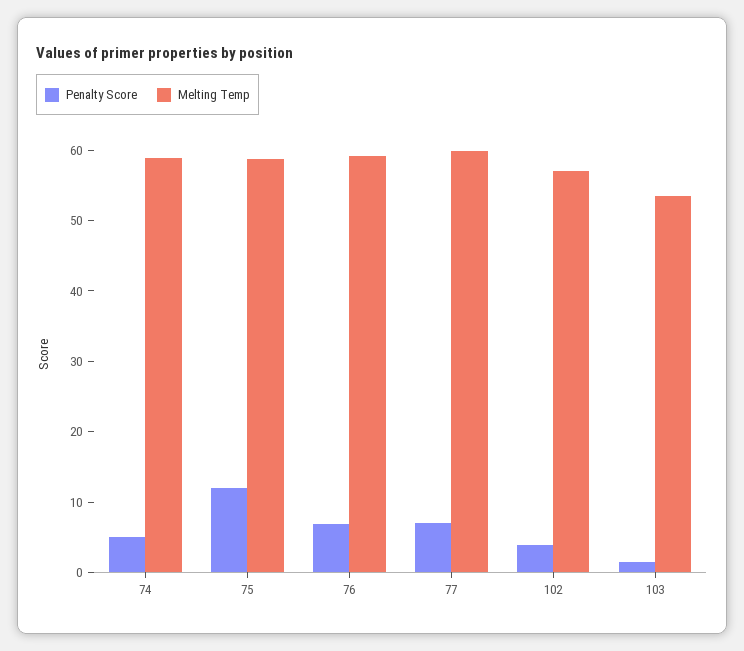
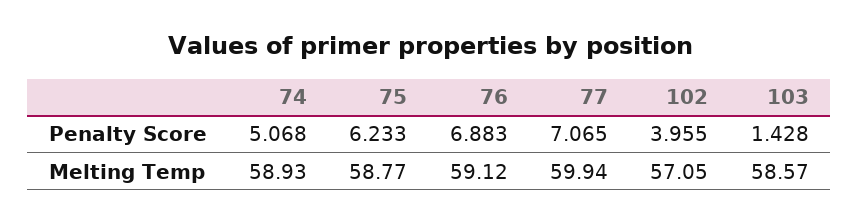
Penalty Score, 75: 12 -> 6.233
Melting Temp, 103: 54 -> 58.57

